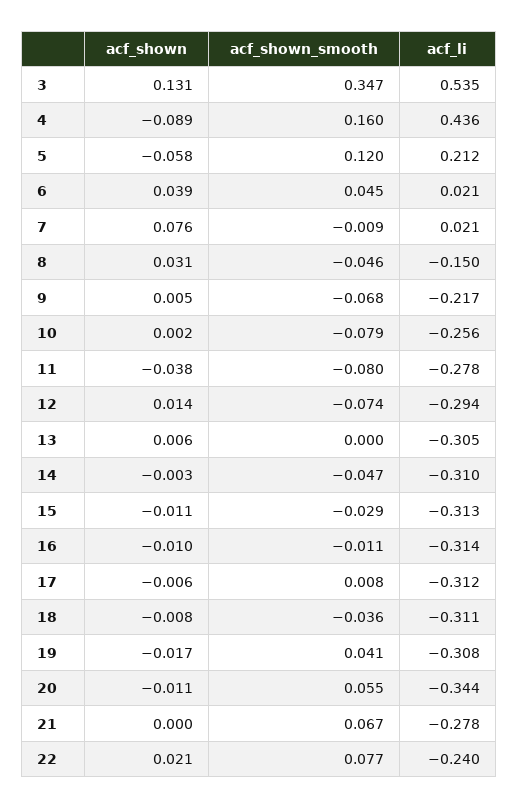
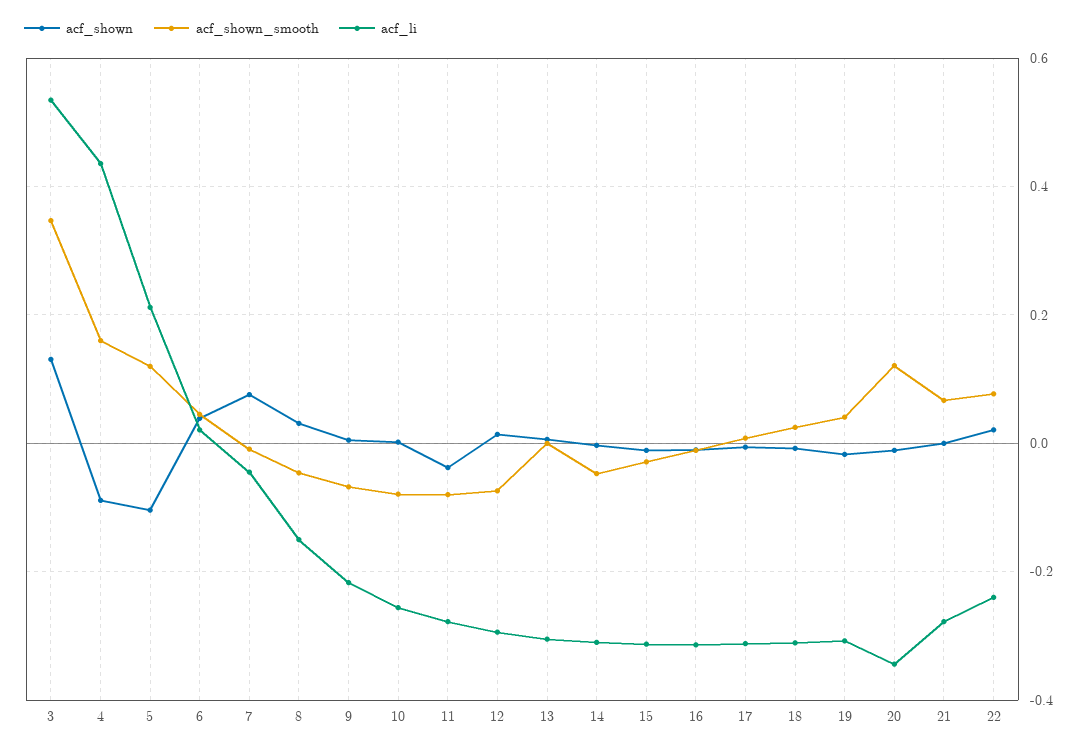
acf_shown, 5: -0.058 -> -0.1
acf_li, 7: 0.021 -> -0.04
acf_shown_smooth, 18: -0.036 -> 0.02
acf_shown_smooth, 20: 0.055 -> 0.12

